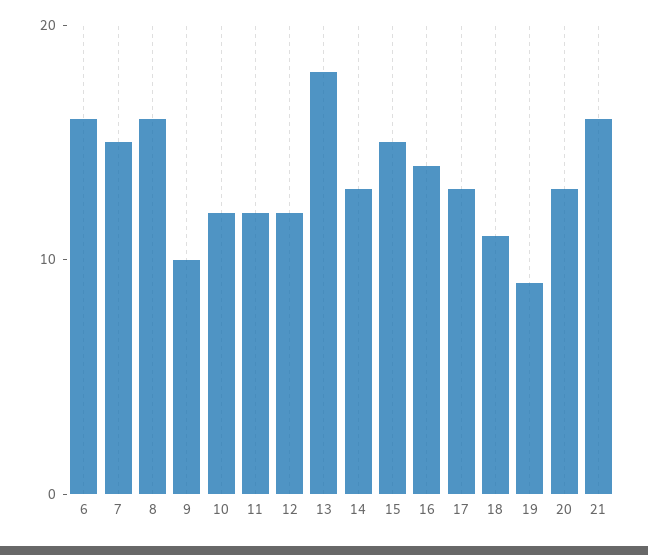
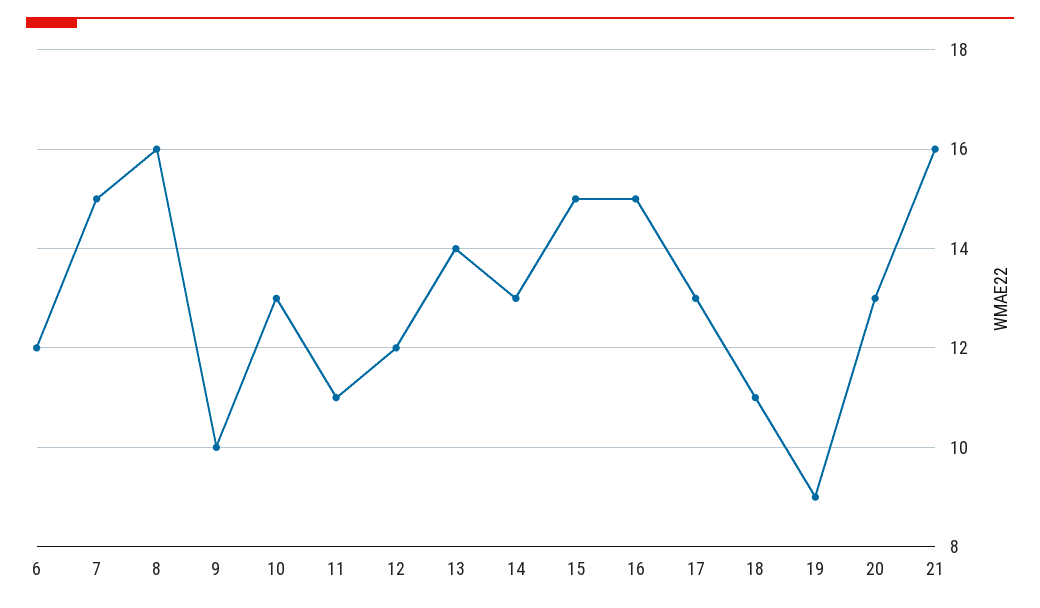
6: 16 -> 12
10: 12 -> 13
11: 12 -> 11
13: 18 -> 14
16: 14 -> 15

